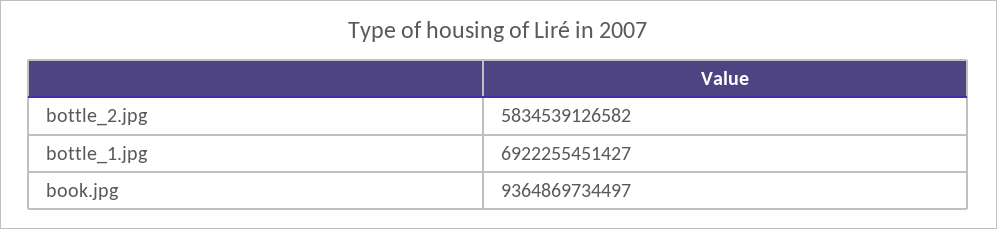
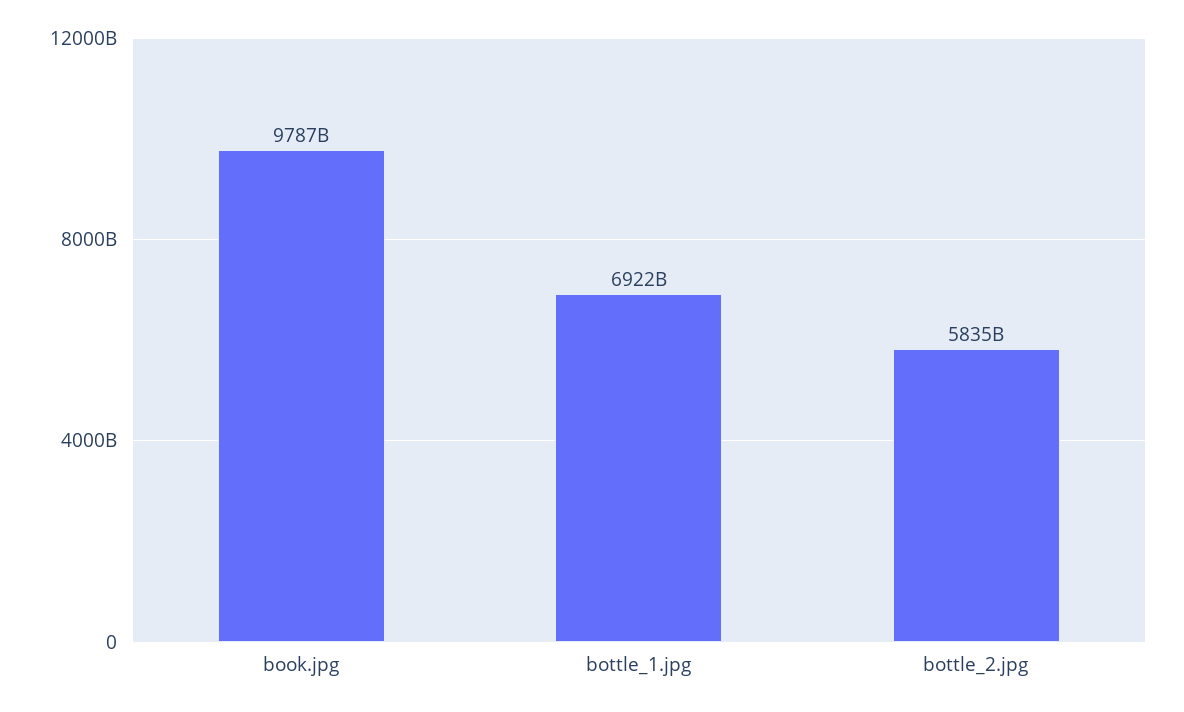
book.jpg: 9364869734497 -> 9787000000000

